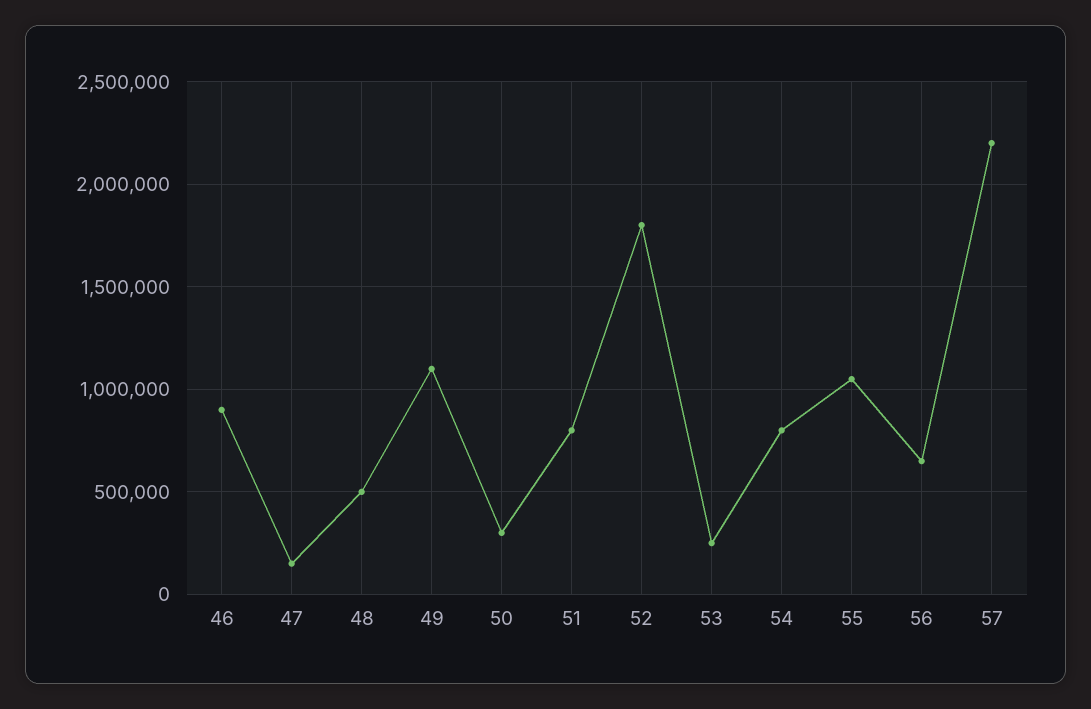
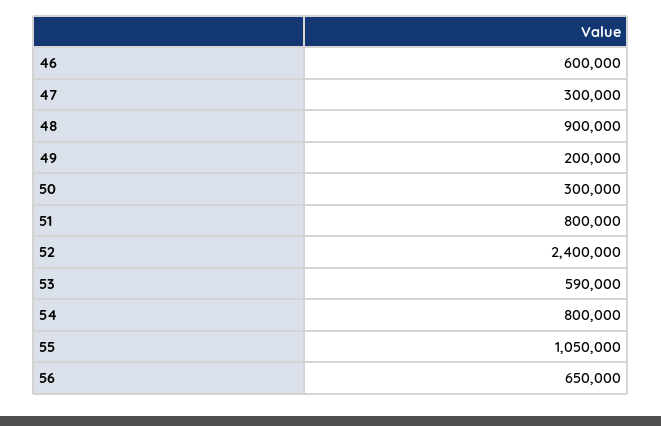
46: 900000 -> 600000
47: 150000 -> 300000
48: 500000 -> 900000
49: 1100000 -> 200000
52: 1800000 -> 2400000
53: 250000 -> 590000
57: 2200000 -> none

